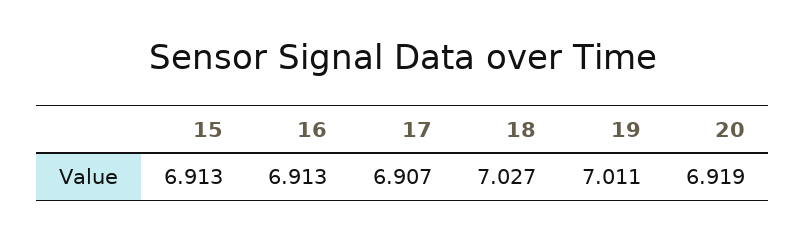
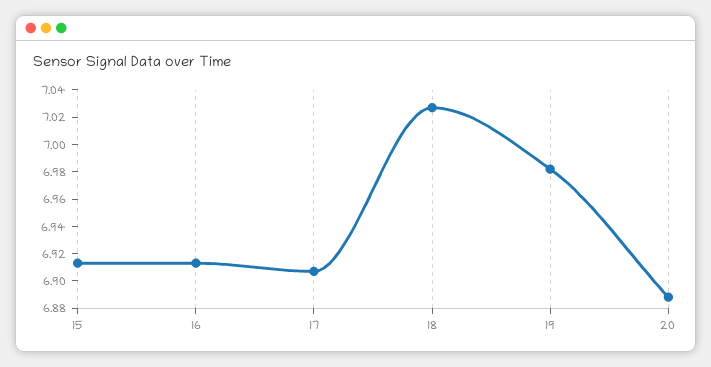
19: 7.011 -> 6.98
20: 6.919 -> 6.89

